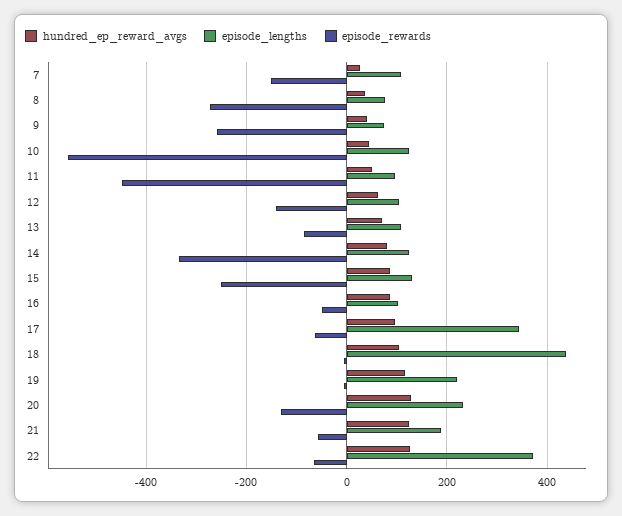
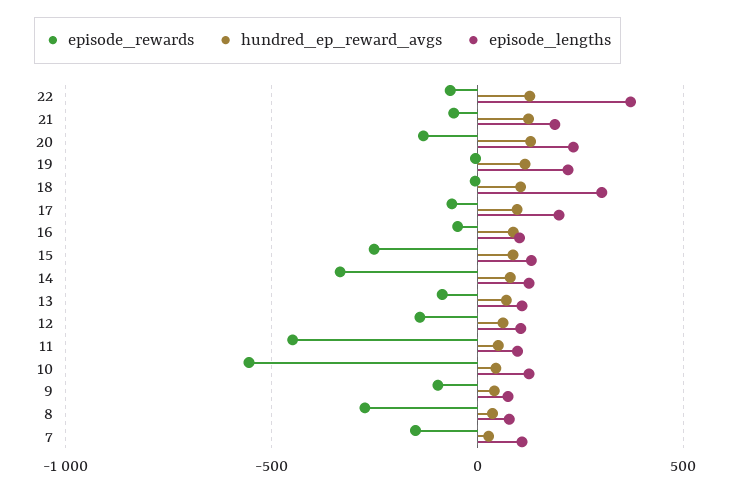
episode_rewards, 9: -260 -> -100
episode_lengths, 17: 340 -> 200
episode_lengths, 18: 440 -> 300

